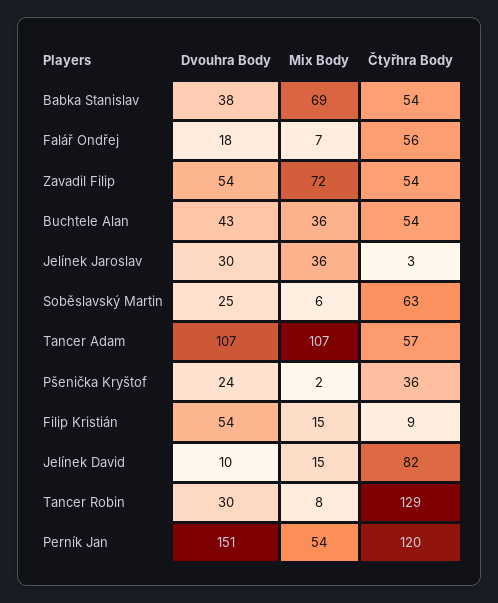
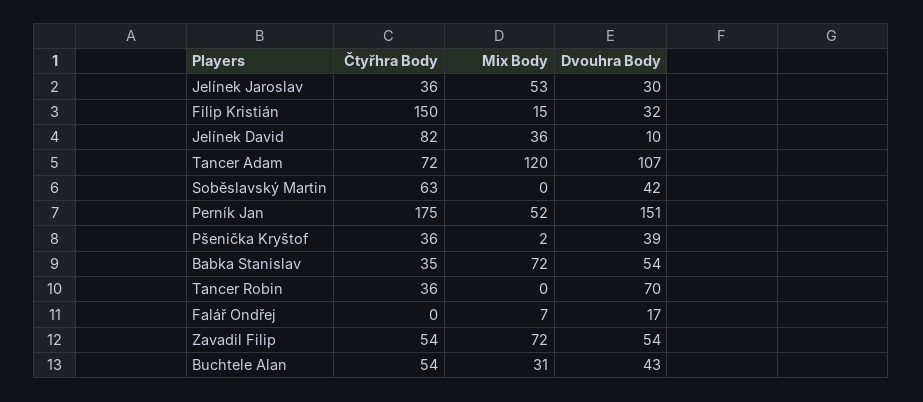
Dvouhra Body, Babka Stanislav: 38 -> 54
Mix Body, Babka Stanislav: 69 -> 72
Čtyřhra Body, Babka Stanislav: 54 -> 35
Dvouhra Body, Falář Ondřej: 18 -> 17
Čtyřhra Body, Falář Ondřej: 56 -> 0
Mix Body, Buchtele Alan: 36 -> 31
Mix Body, Jelínek Jaroslav: 36 -> 53
Čtyřhra Body, Jelínek Jaroslav: 3 -> 36
Dvouhra Body, Soběslavský Martin: 25 -> 42
Mix Body, Soběslavský Martin: 6 -> 0
Mix Body, Tancer Adam: 107 -> 120
Čtyřhra Body, Tancer Adam: 57 -> 72
Dvouhra Body, Pšenička Kryštof: 24 -> 39
Dvouhra Body, Filip Kristián: 54 -> 32
Čtyřhra Body, Filip Kristián: 9 -> 150
Mix Body, Jelínek David: 15 -> 36
Dvouhra Body, Tancer Robin: 30 -> 70
Mix Body, Tancer Robin: 8 -> 0
Čtyřhra Body, Tancer Robin: 129 -> 36
Mix Body, Perník Jan: 54 -> 52
Čtyřhra Body, Perník Jan: 120 -> 175

